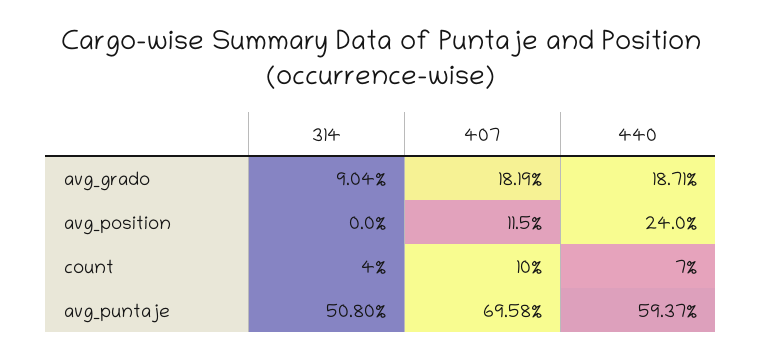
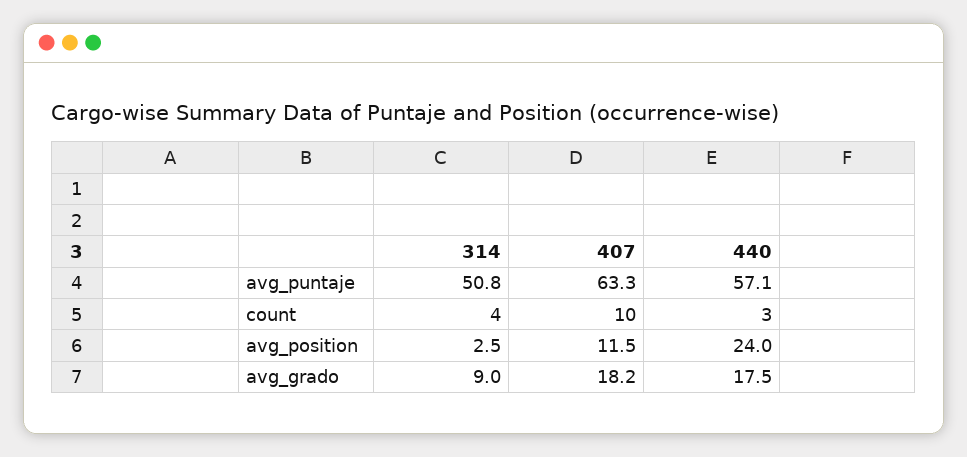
440, avg_grado: 18.71 -> 17.5
314, avg_position: 0 -> 2.5
440, count: 7 -> 3
407, avg_puntaje: 69.58 -> 63.3
440, avg_puntaje: 59.37 -> 57.1

